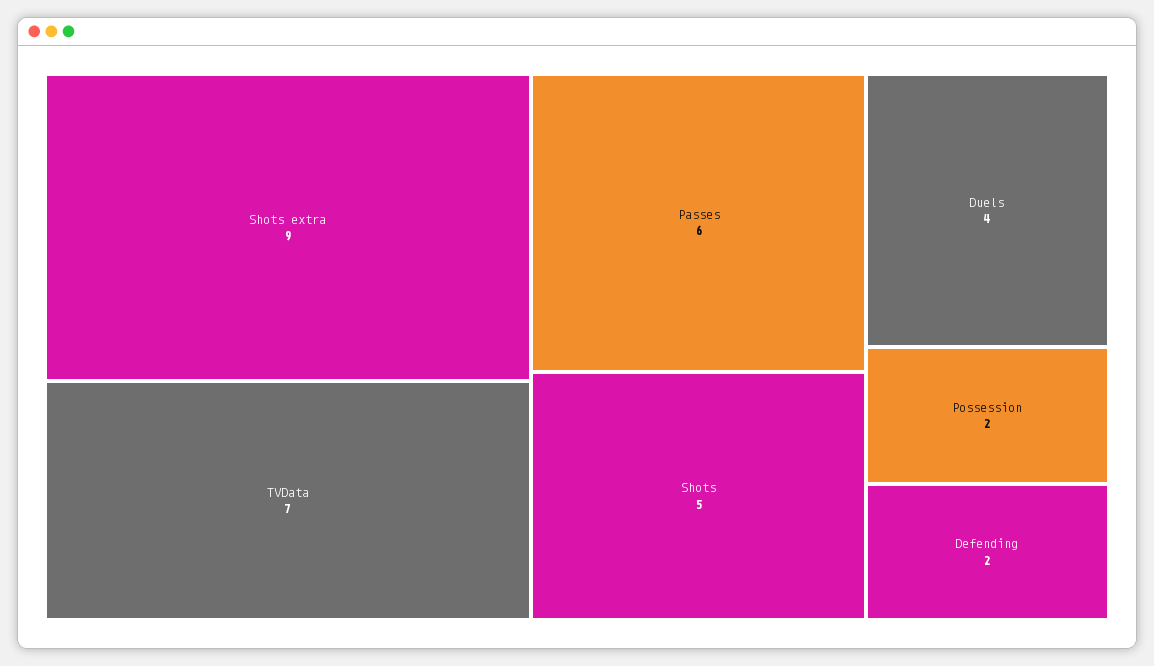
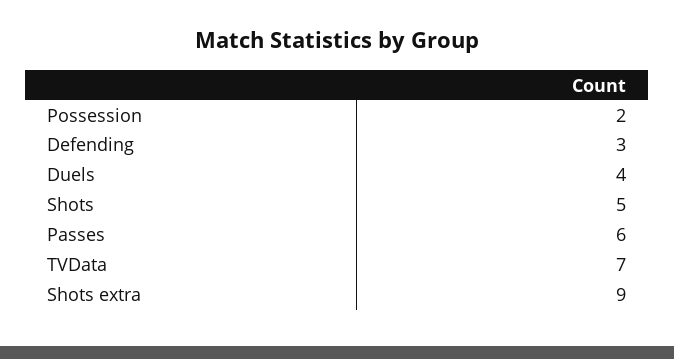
Defending: 2 -> 3

